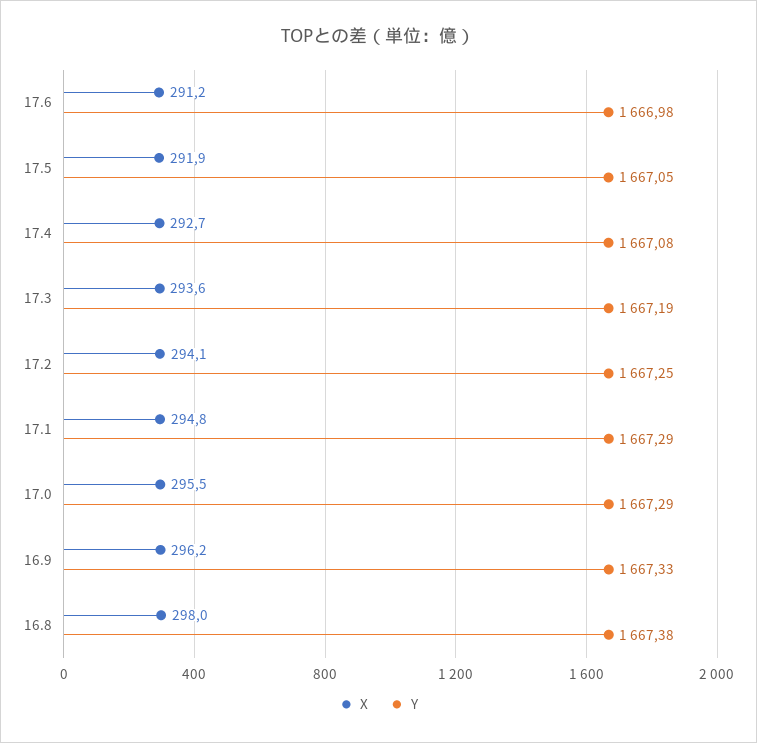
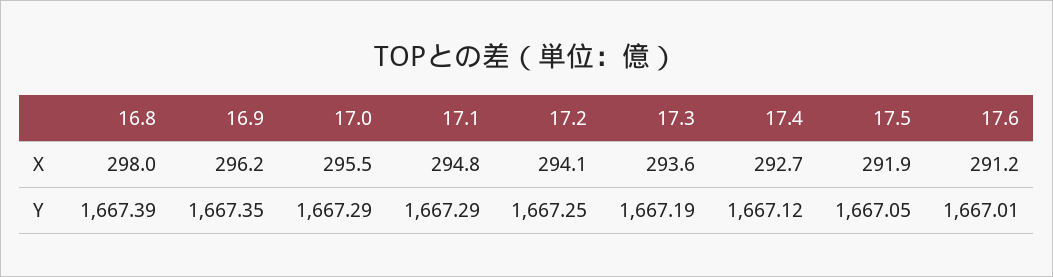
Y, 17.6: 1666.98 -> 1667.01
Y, 17.4: 1667.08 -> 1667.12
Y, 16.9: 1667.33 -> 1667.35
Y, 16.8: 1667.38 -> 1667.39

